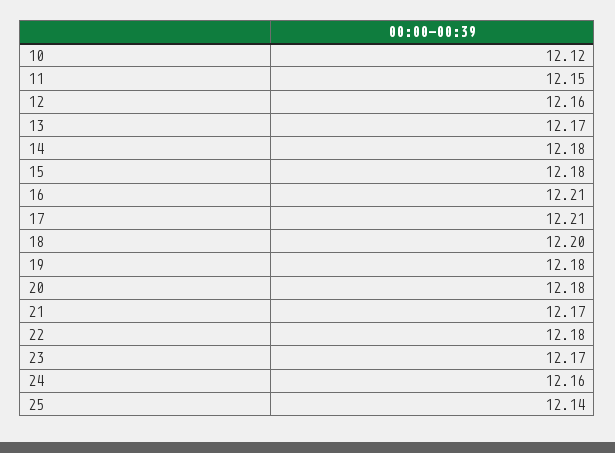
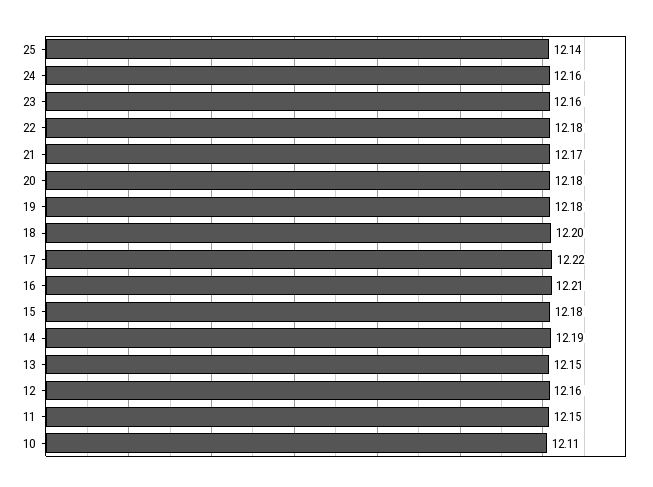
10: 12.12 -> 12.11
13: 12.17 -> 12.15
14: 12.18 -> 12.19
17: 12.21 -> 12.22
23: 12.17 -> 12.16

